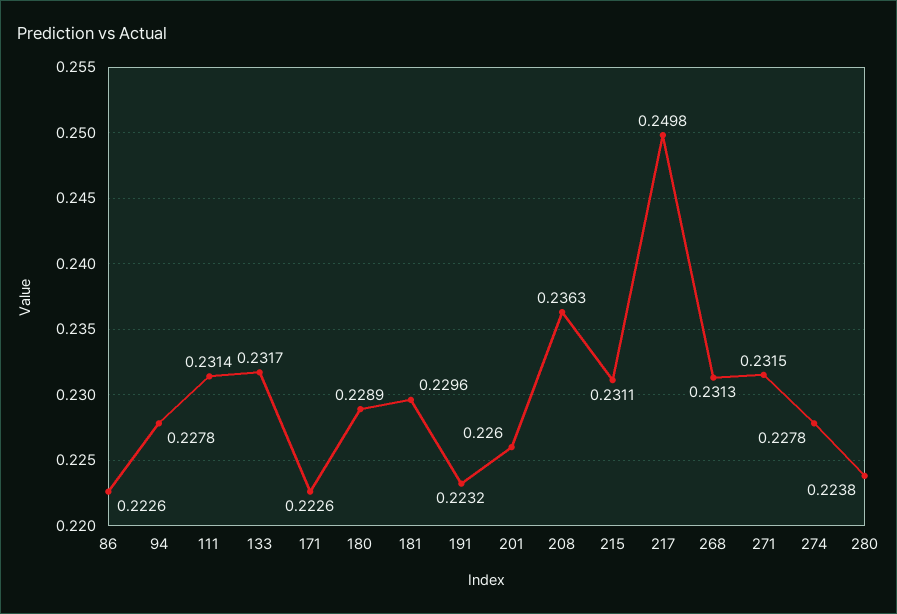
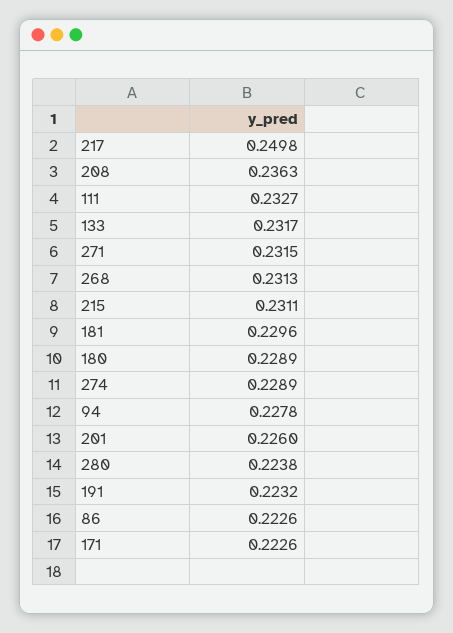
111: 0.2314 -> 0.2327
274: 0.2278 -> 0.2289

